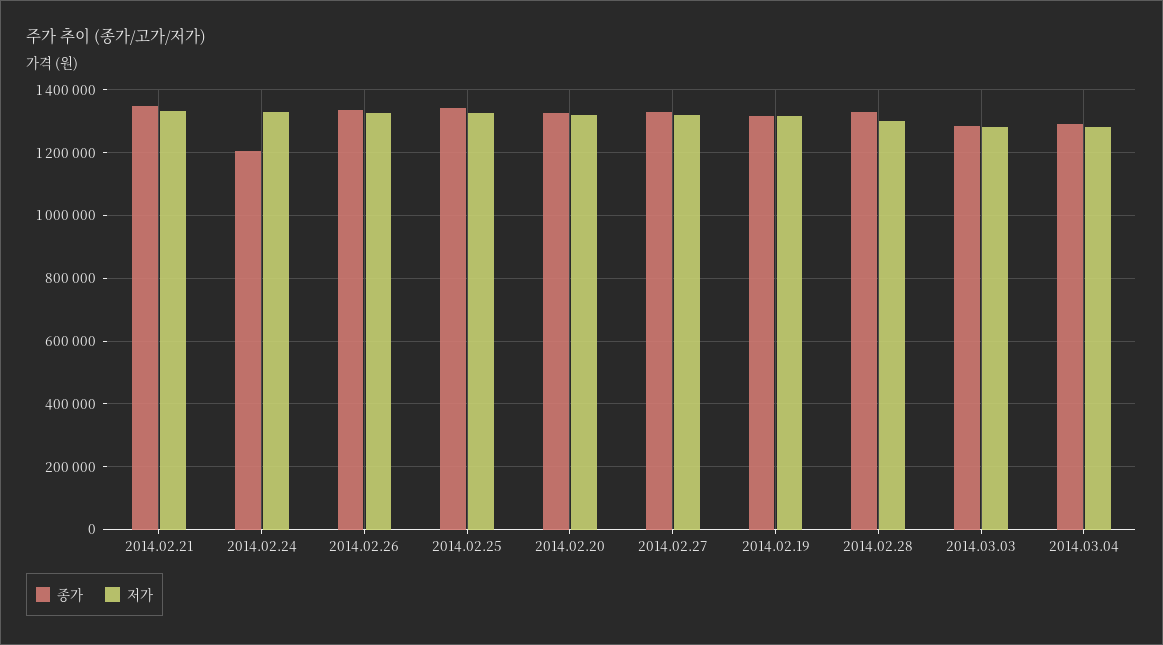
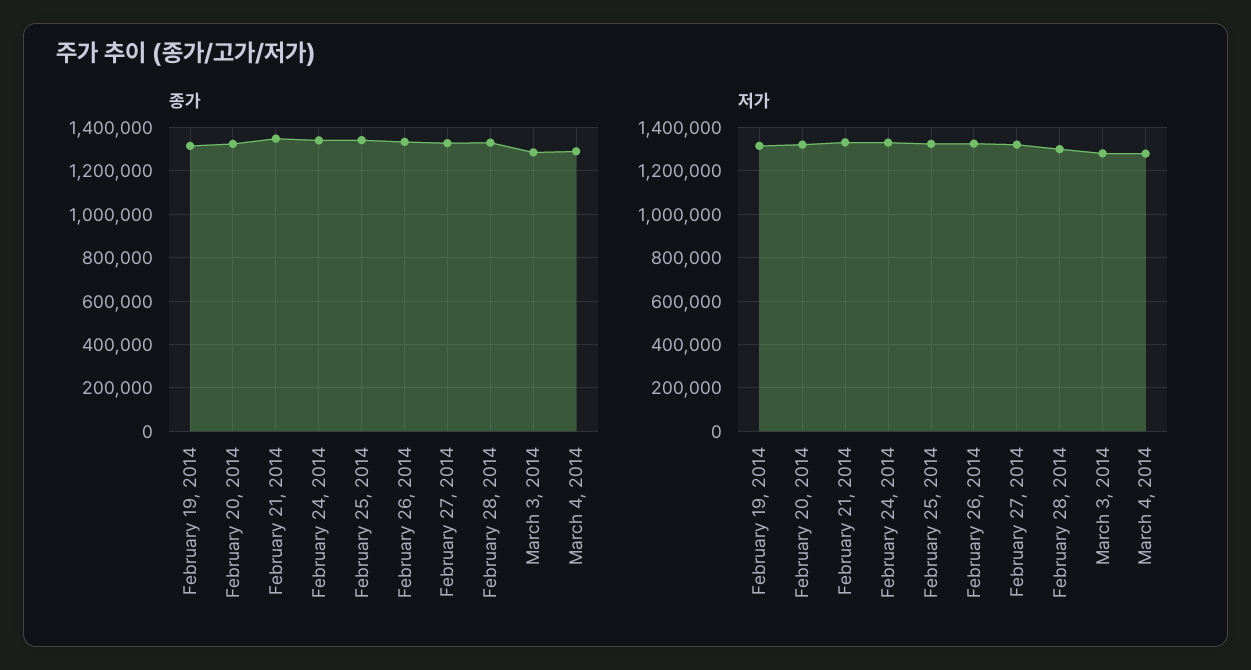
종가, 2014.02.24: 1200000 -> 1350000

